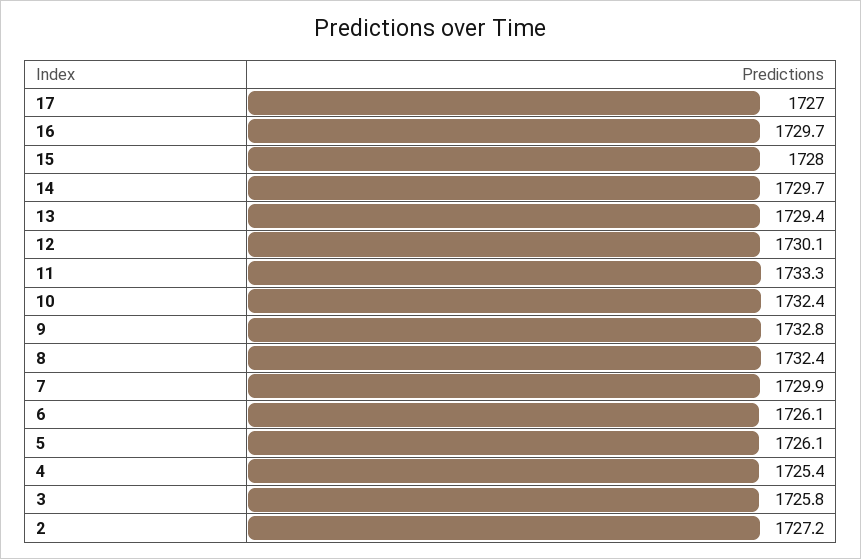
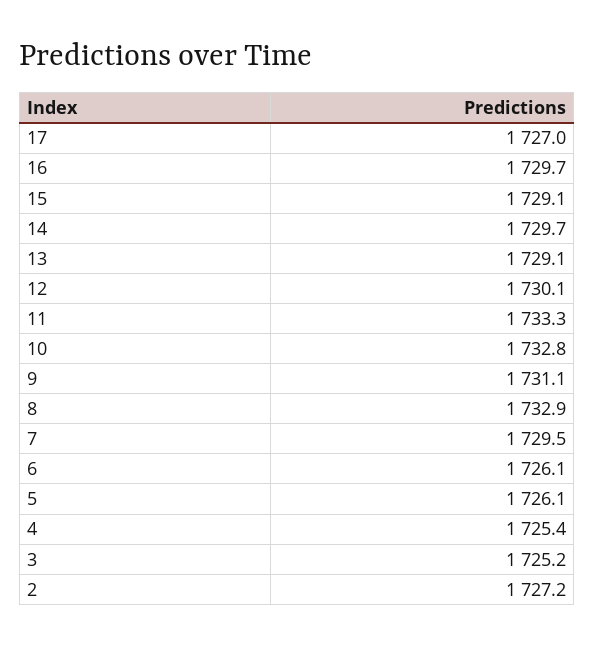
15: 1728 -> 1729.1
13: 1729.4 -> 1729.1
10: 1732.4 -> 1732.8
9: 1732.8 -> 1731.1
8: 1732.4 -> 1732.9
7: 1729.9 -> 1729.5
3: 1725.8 -> 1725.2

